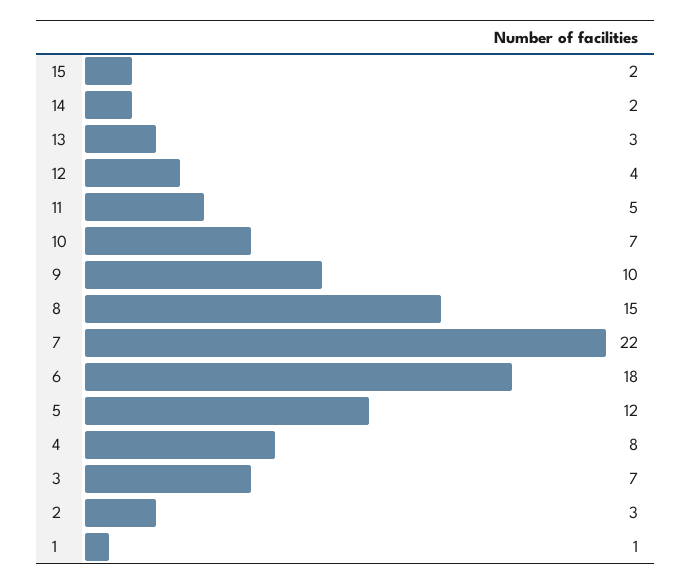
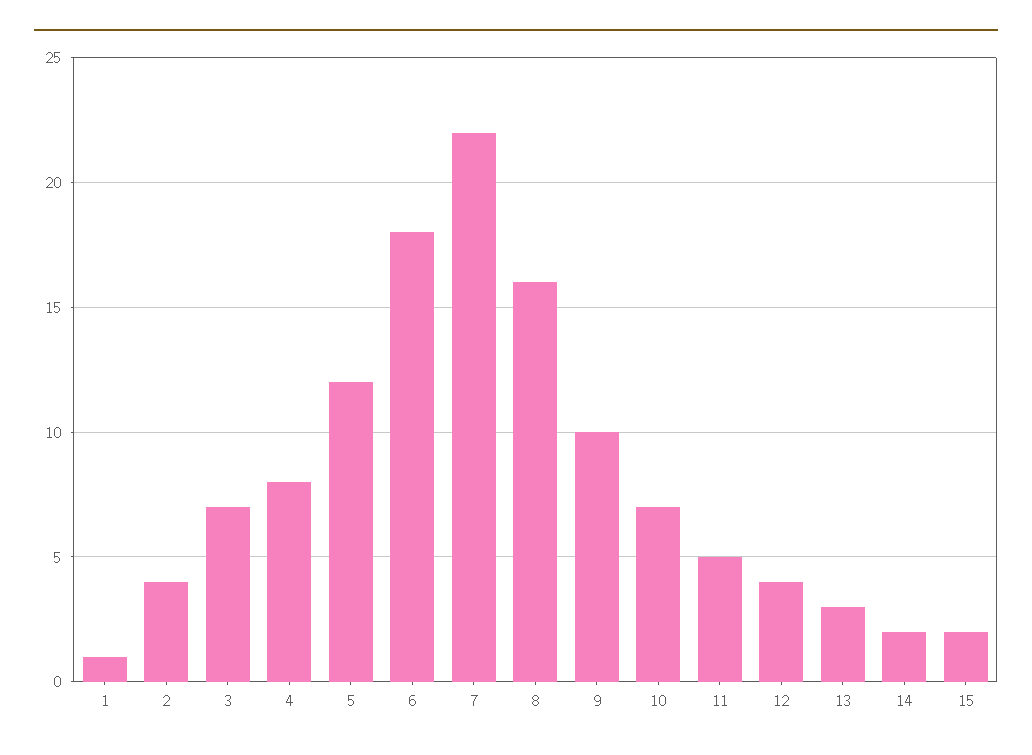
8: 15 -> 16
2: 3 -> 4

